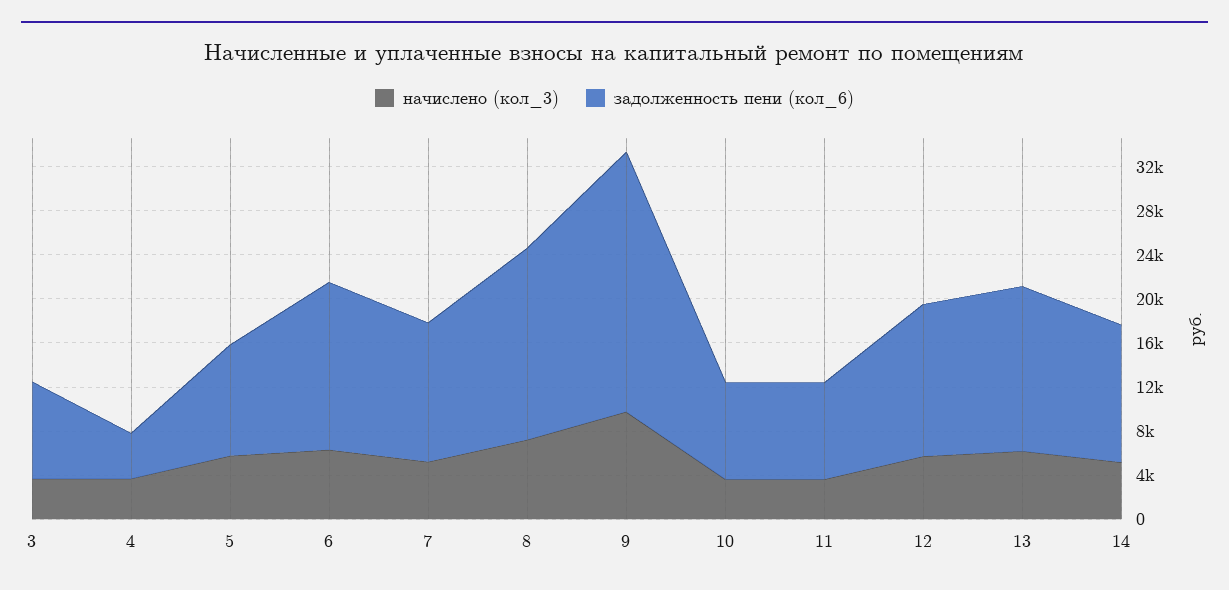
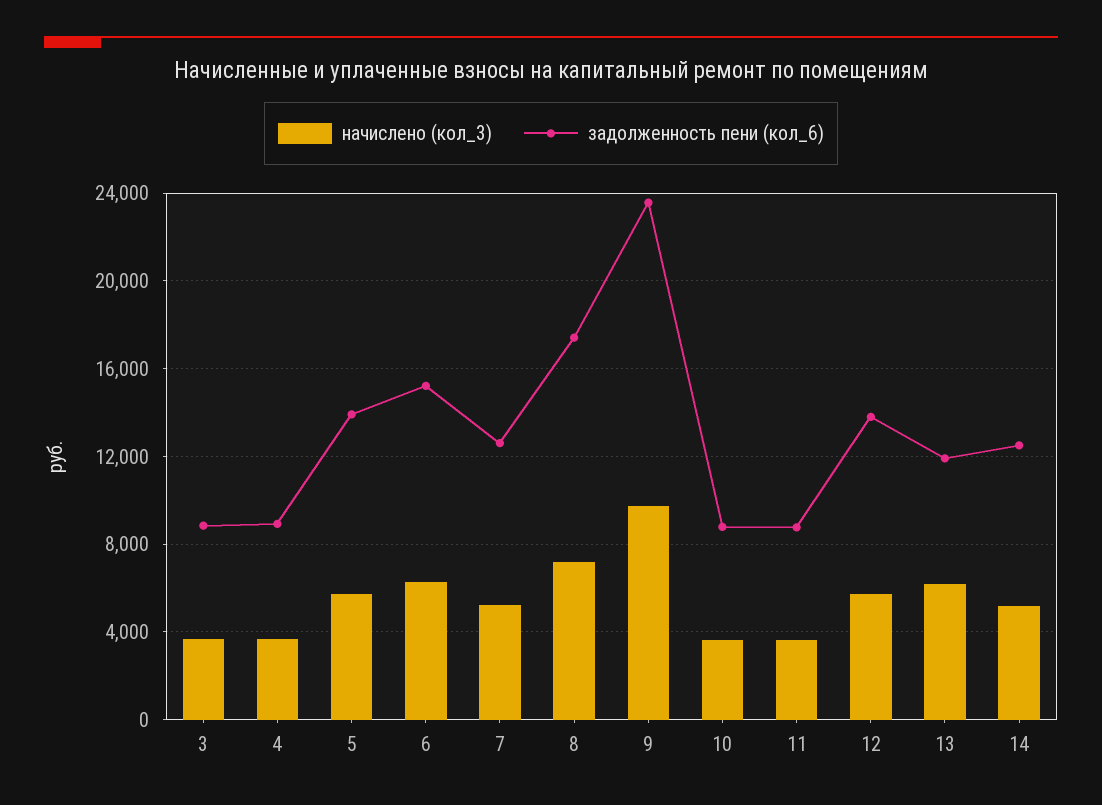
задолженность пени (кол_6), 4: 4000 -> 9000
задолженность пени (кол_6), 5: 10000 -> 14000
задолженность пени (кол_6), 13: 15000 -> 12000

